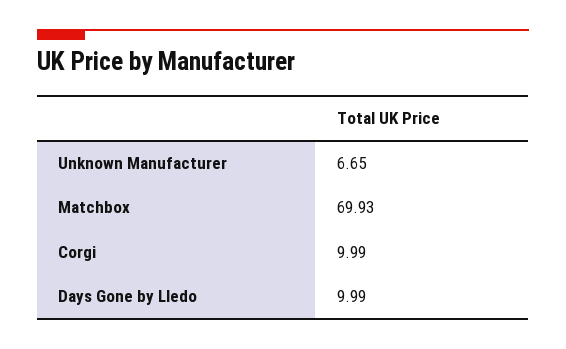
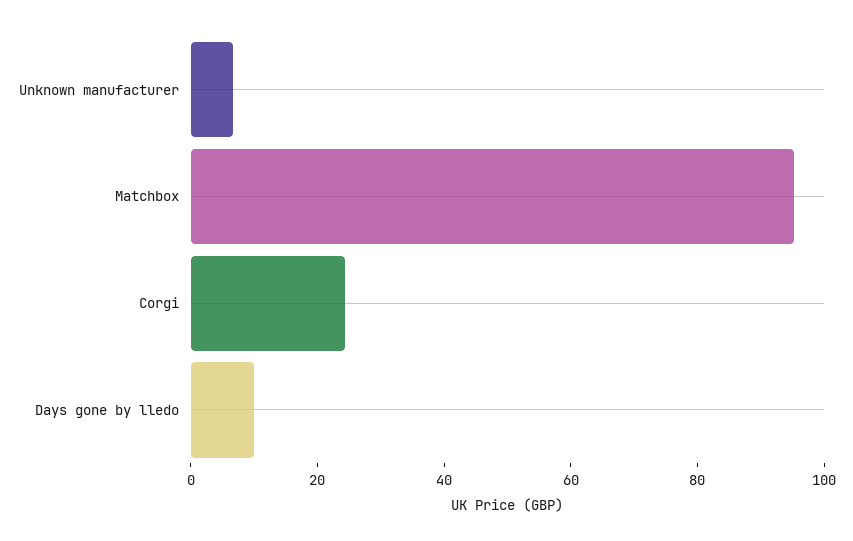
Matchbox: 69.93 -> 95
Corgi: 9.99 -> 25

